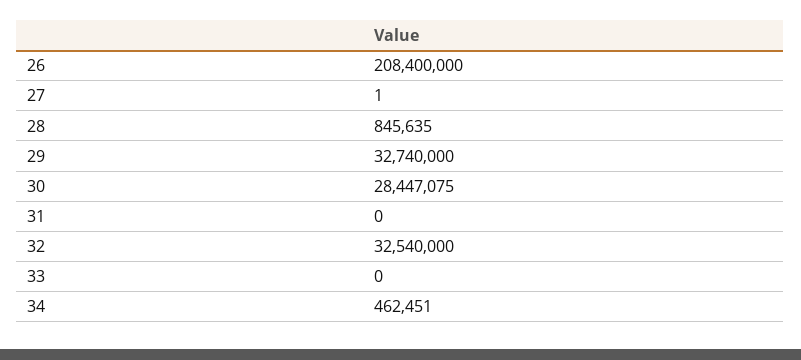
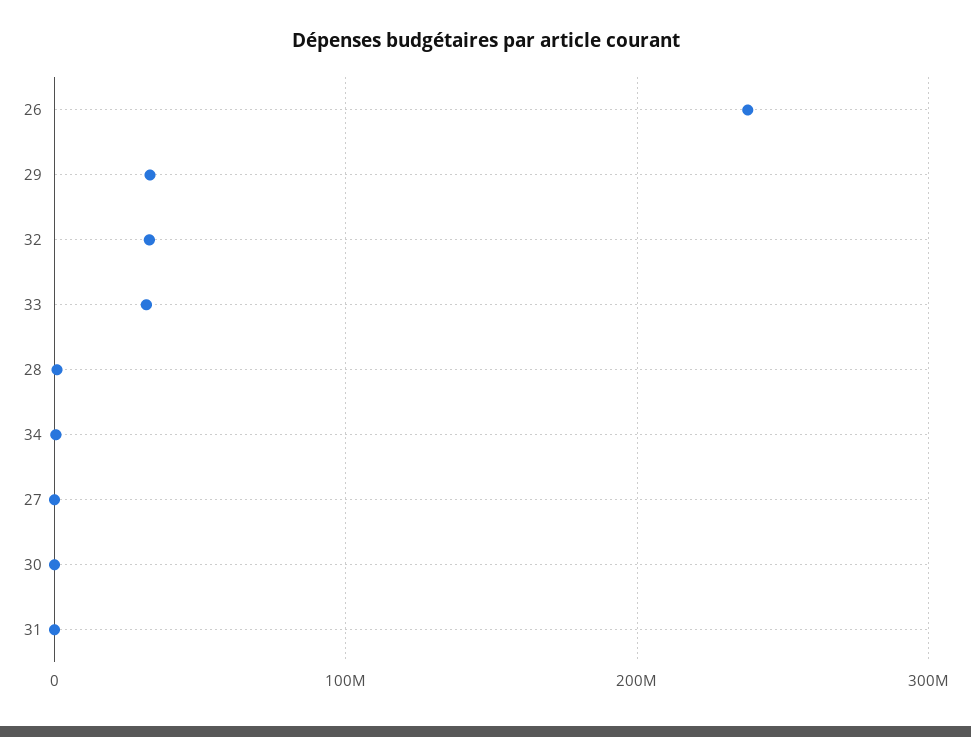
26: 208400000 -> 240000000
30: 28447075 -> 0
33: 0 -> 30000000

